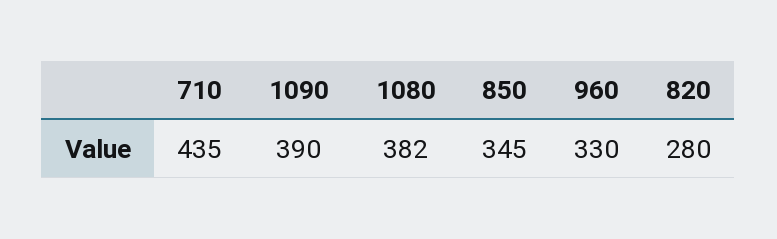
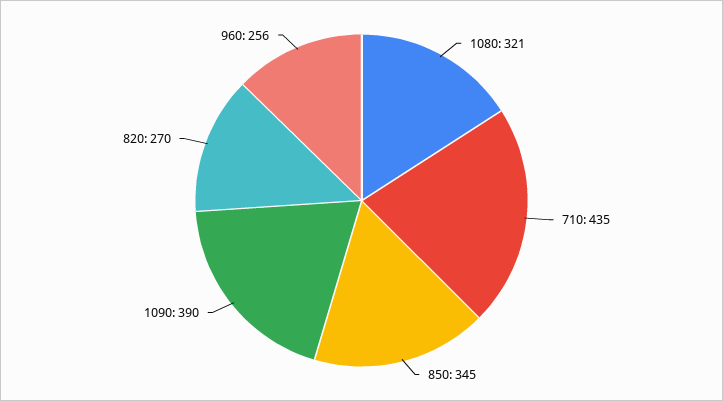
1080: 382 -> 321
960: 330 -> 256
820: 280 -> 270

